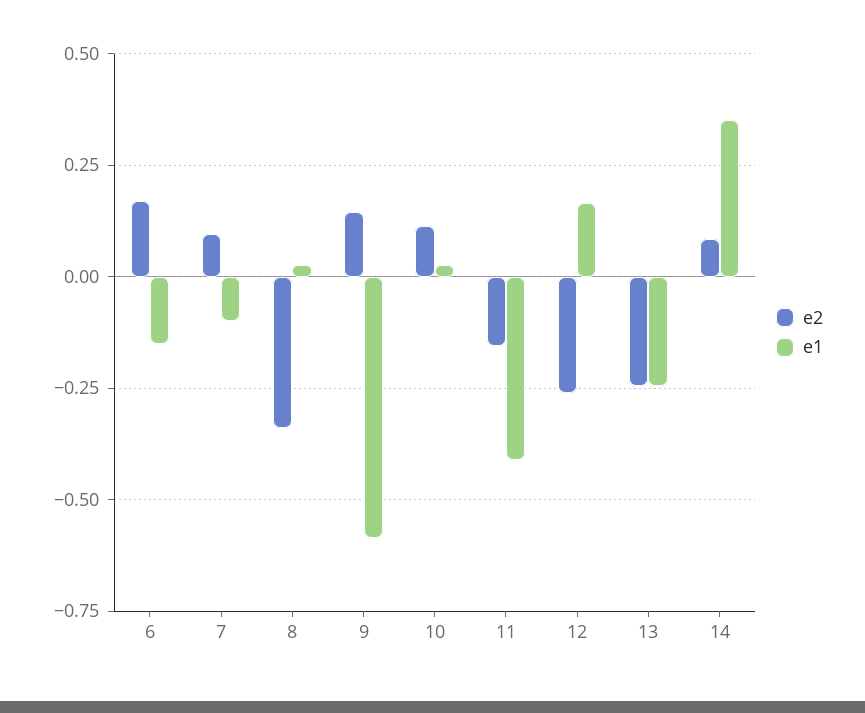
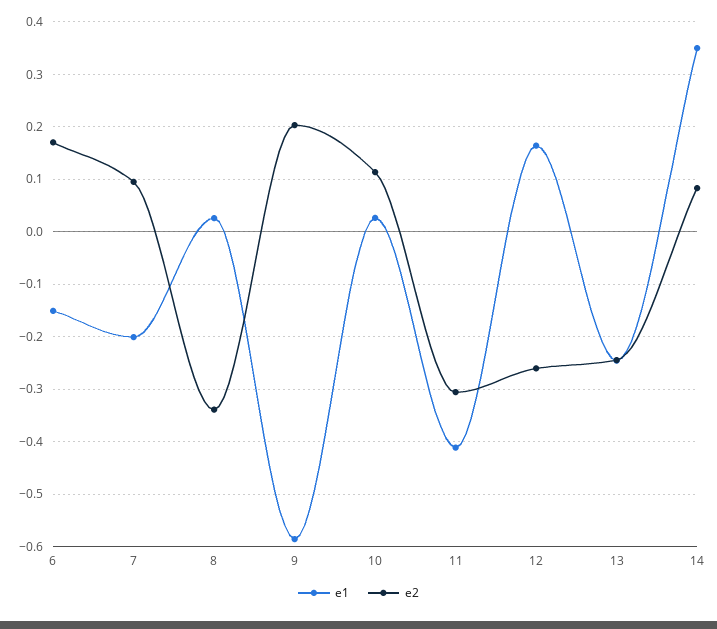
e1, 7: -0.1 -> -0.2
e2, 9: 0.15 -> 0.2
e2, 11: -0.15 -> -0.3

